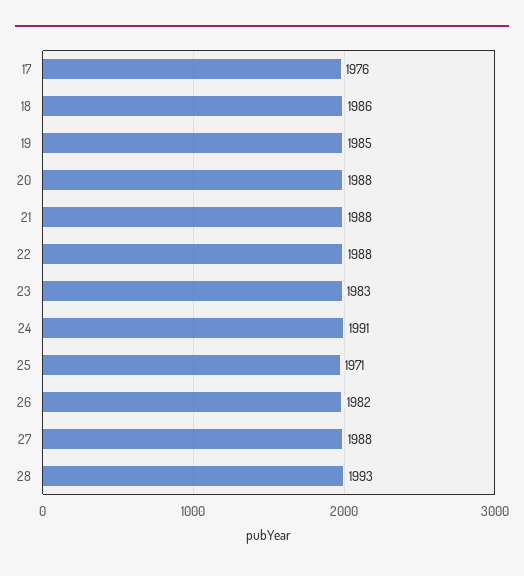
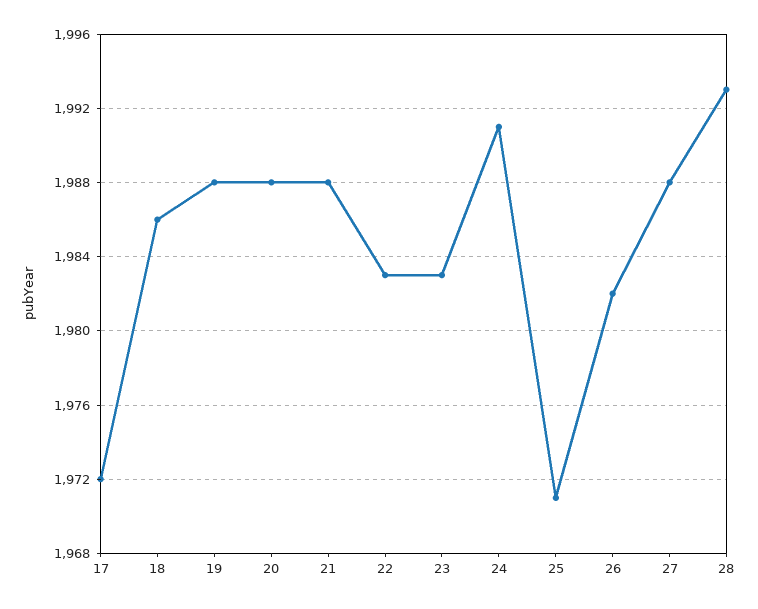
17: 1976 -> 1972
19: 1985 -> 1988
22: 1988 -> 1983

